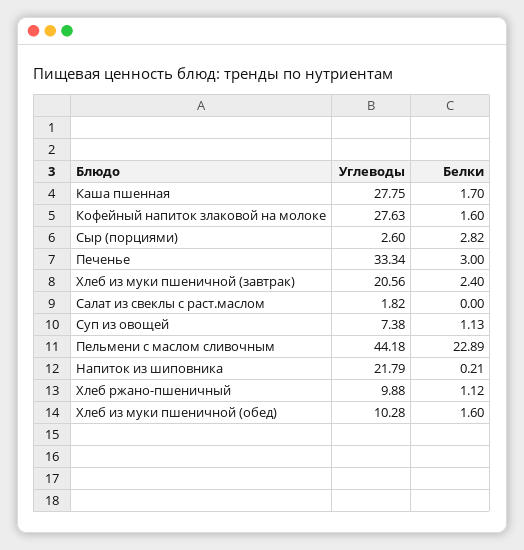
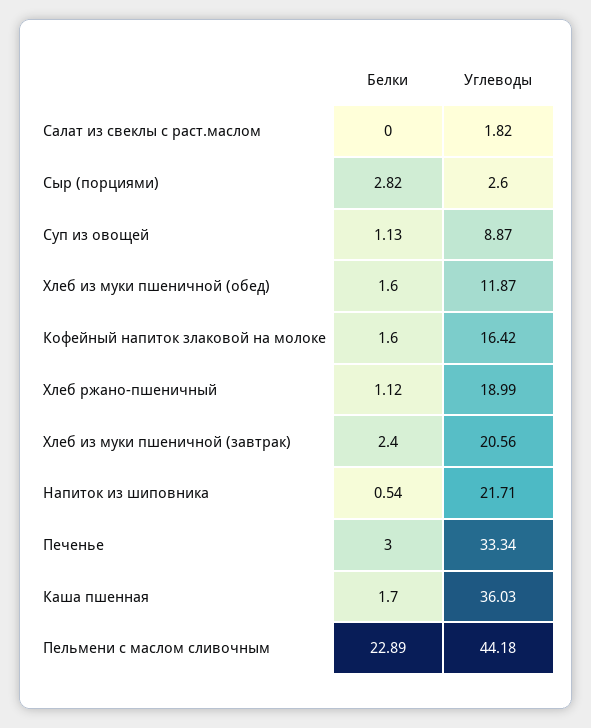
Углеводы, Каша пшенная: 27.75 -> 36.03
Углеводы, Кофейный напиток злаковой на молоке: 27.63 -> 16.42
Углеводы, Суп из овощей: 7.38 -> 8.87
Углеводы, Напиток из шиповника: 21.79 -> 21.71
Белки, Напиток из шиповника: 0.21 -> 0.54
Углеводы, Хлеб ржано-пшеничный: 9.88 -> 18.99
Углеводы, Хлеб из муки пшеничной (обед): 10.28 -> 11.87

